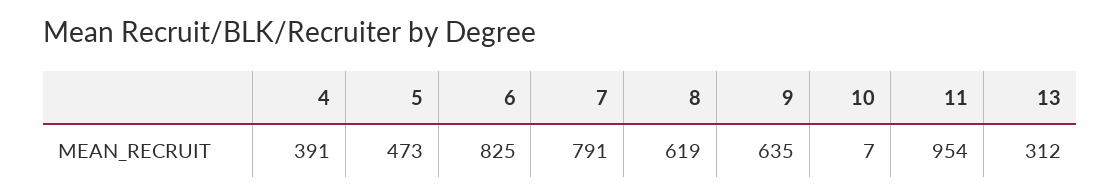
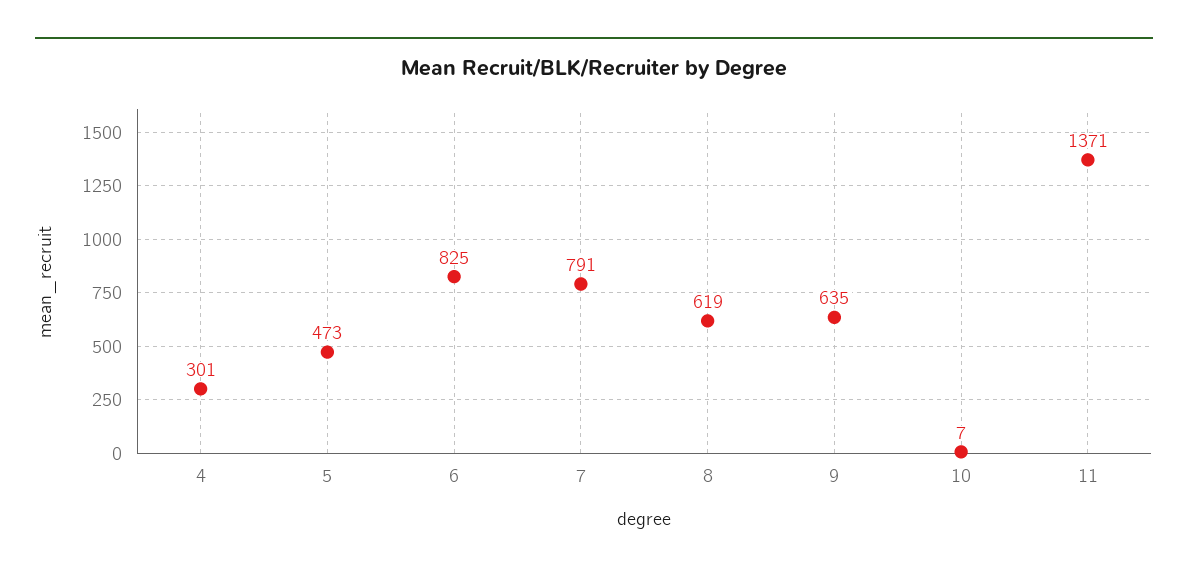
4: 391 -> 301
11: 954 -> 1371
13: 312 -> none

